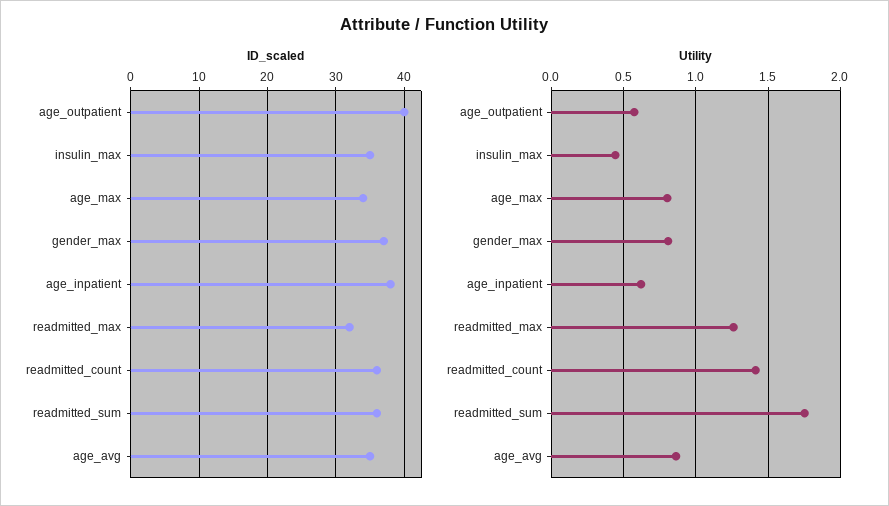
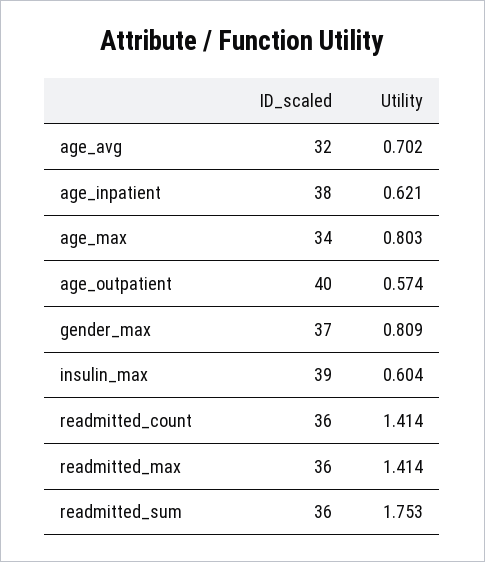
ID_scaled, insulin_max: 35 -> 39
ID_scaled, readmitted_max: 32 -> 36
ID_scaled, age_avg: 35 -> 32
Utility, insulin_max: 0.45 -> 0.604
Utility, readmitted_max: 1.25 -> 1.414
Utility, age_avg: 0.85 -> 0.702

